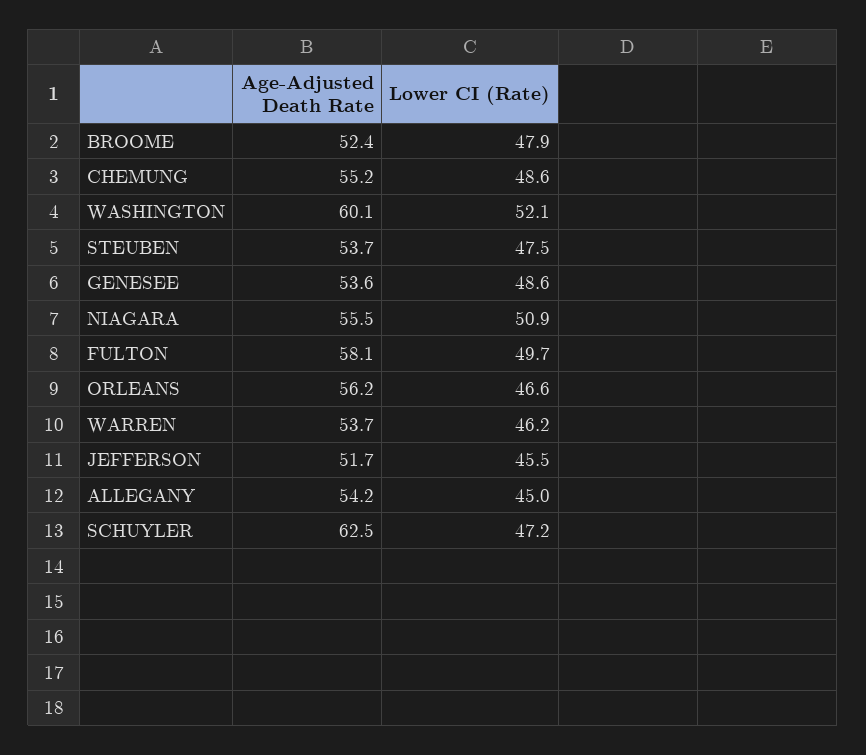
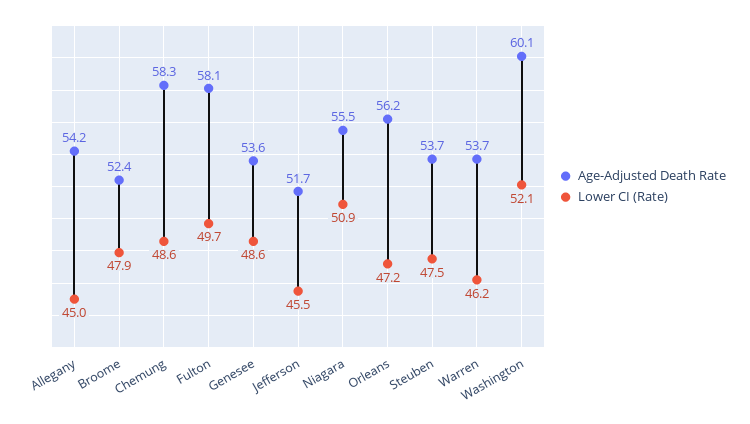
Age-Adjusted Death Rate, CHEMUNG: 55.2 -> 58.3
Lower CI (Rate), ORLEANS: 46.6 -> 47.2
Age-Adjusted Death Rate, SCHUYLER: 62.5 -> none
Lower CI (Rate), SCHUYLER: 47.2 -> none

